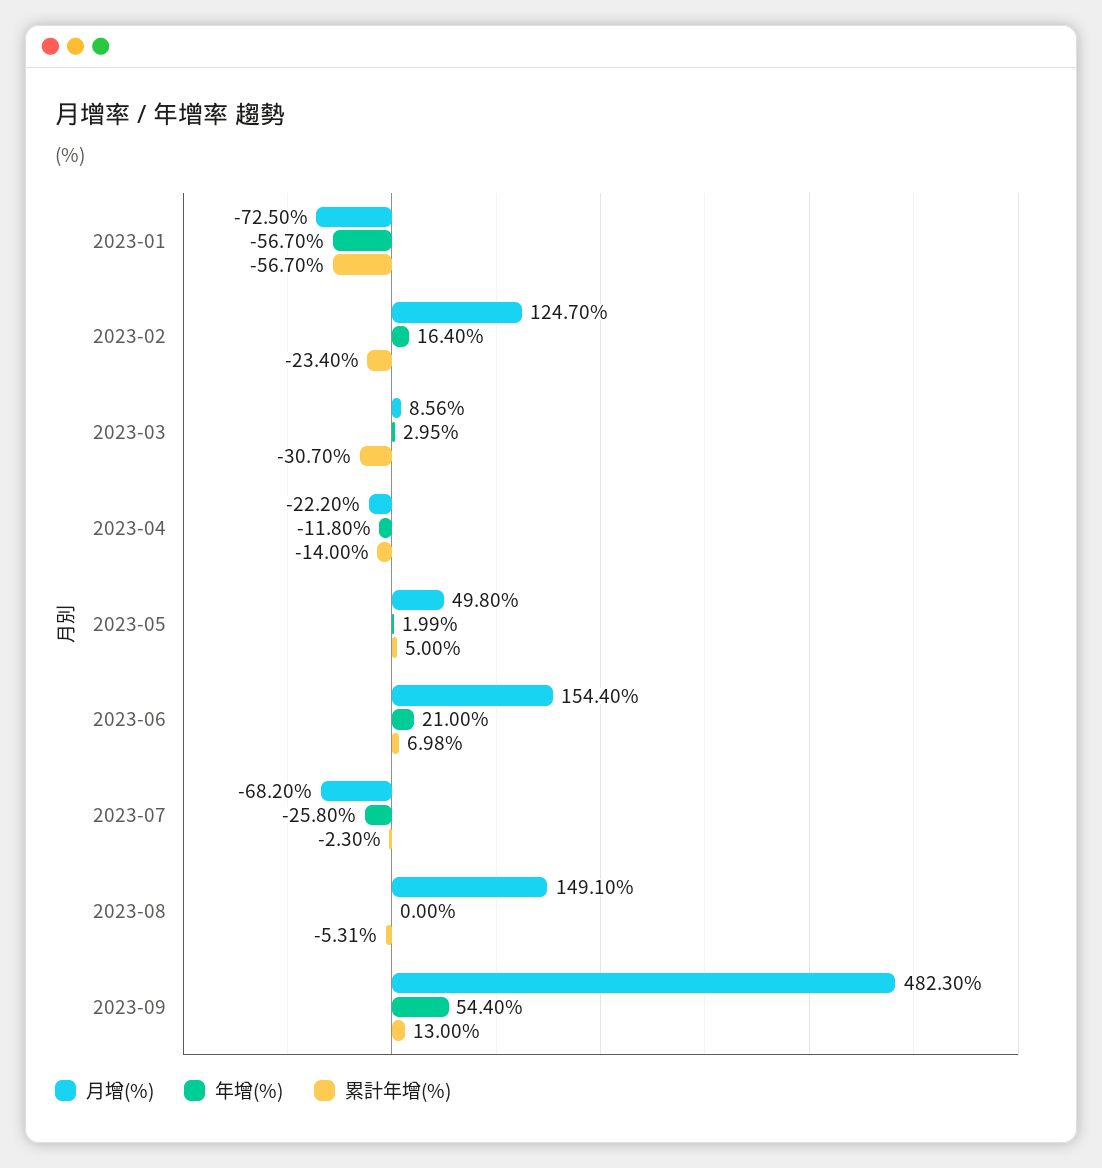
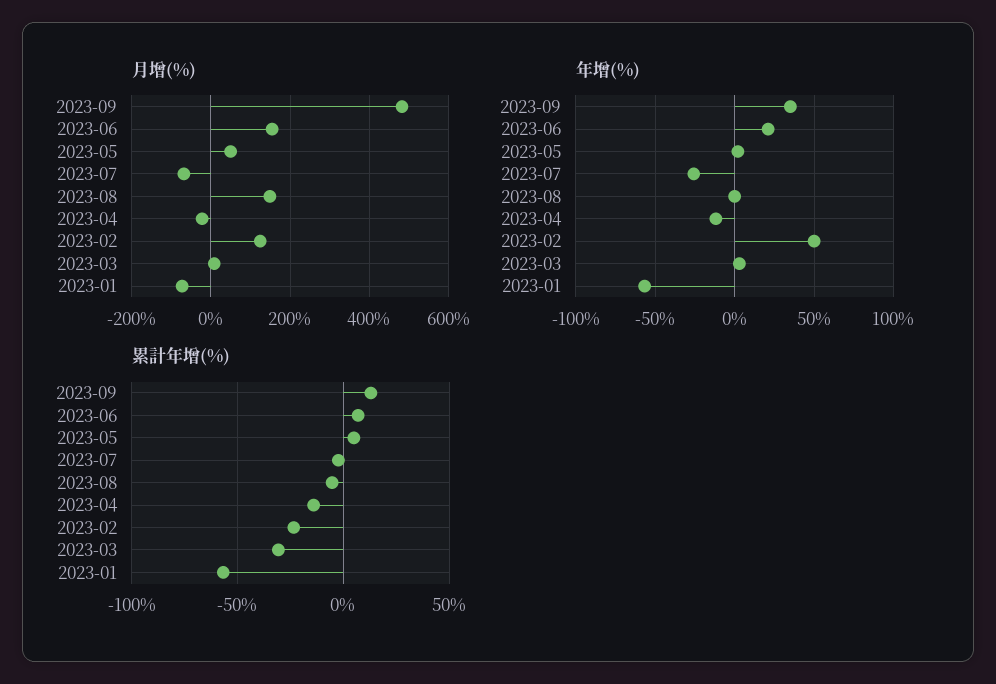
年增(%), 2023-02: 16.4 -> 50
年增(%), 2023-09: 54.4 -> 35

